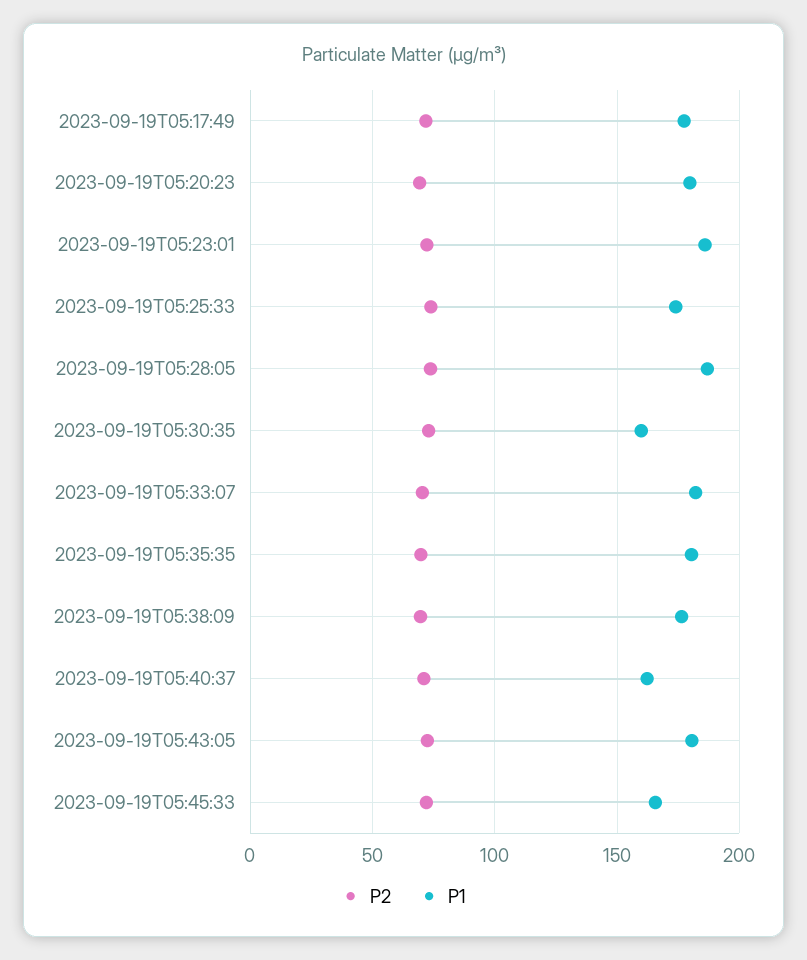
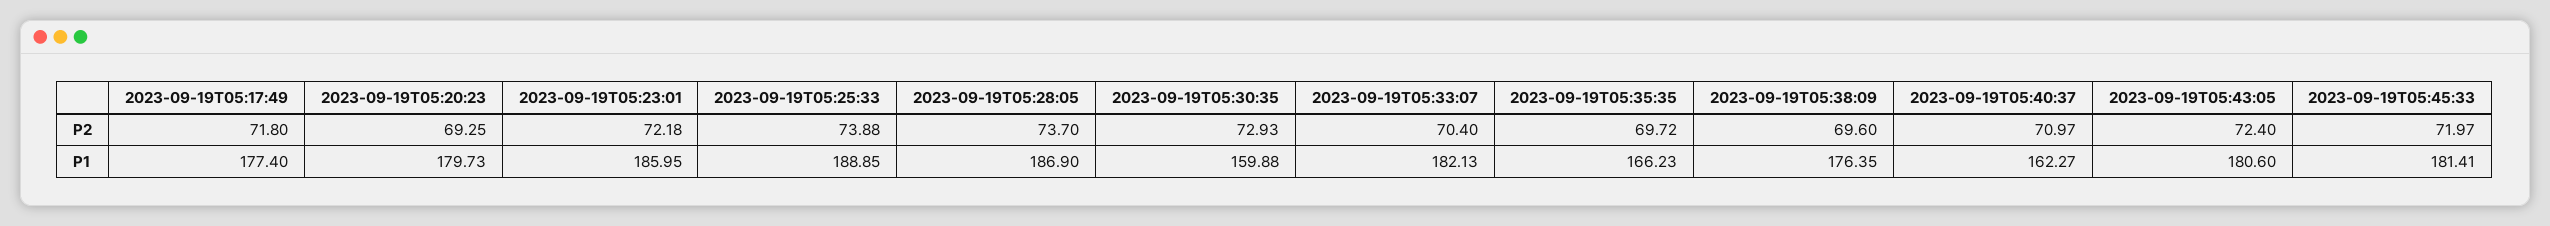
P1, 2023-09-19T05:25:33: 175 -> 188.85
P1, 2023-09-19T05:35:35: 180 -> 166.23
P1, 2023-09-19T05:45:33: 165 -> 181.41

